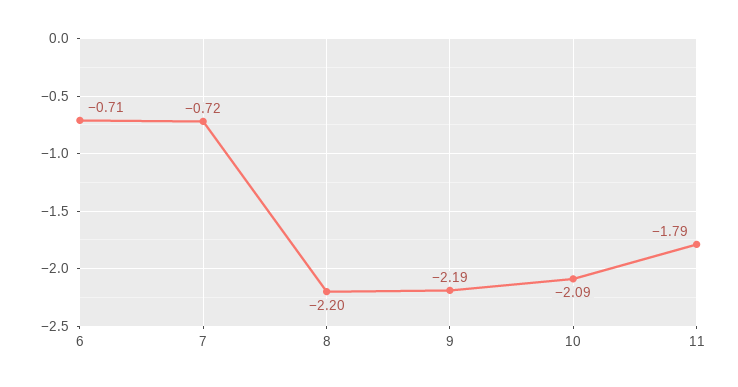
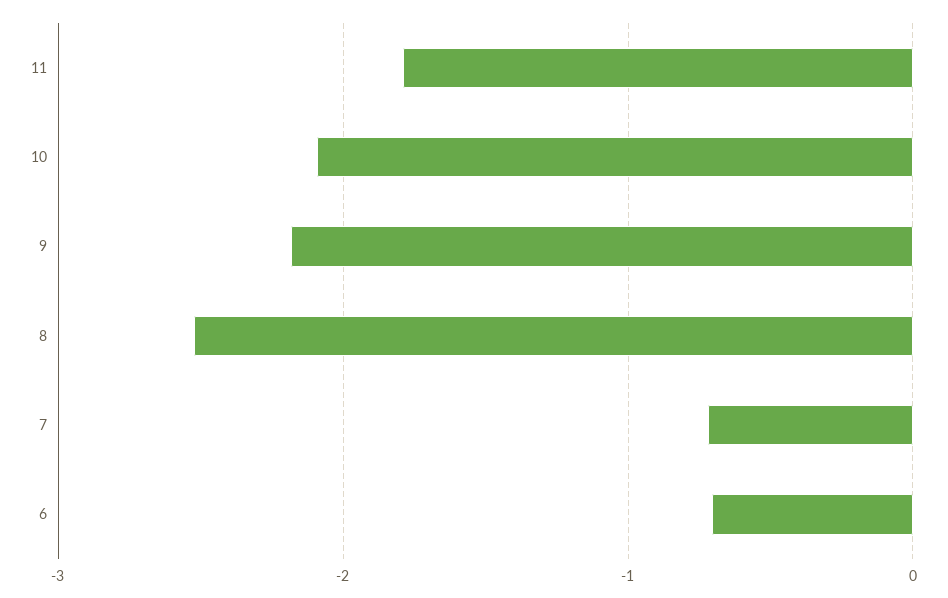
8: -2.2 -> -2.5

